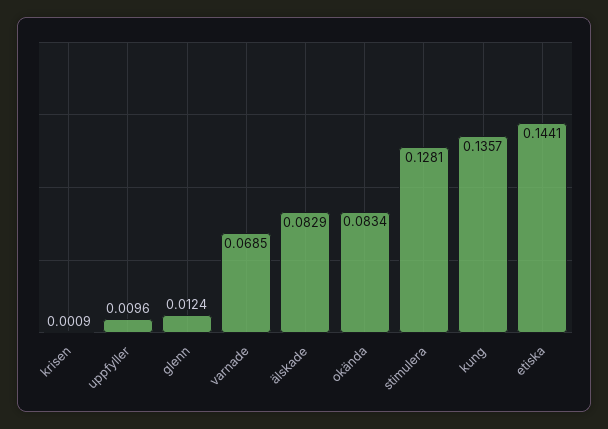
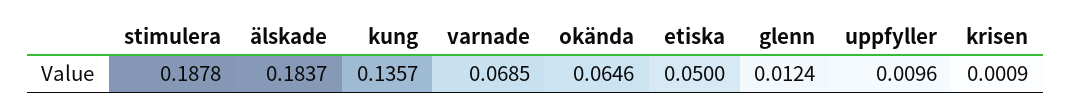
älskade: 0.0829 -> 0.1837
okända: 0.0834 -> 0.0646
stimulera: 0.1281 -> 0.1878
etiska: 0.1441 -> 0.05

